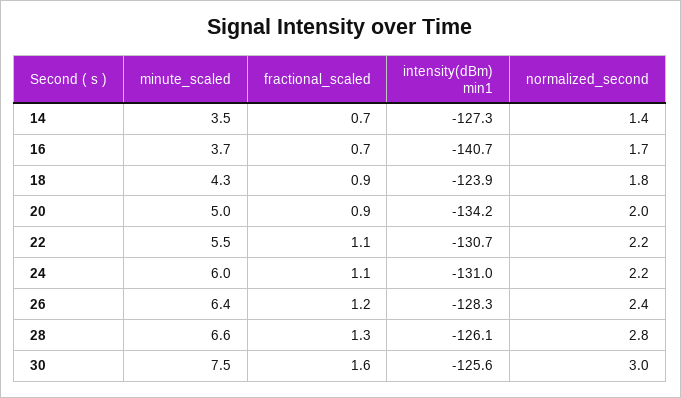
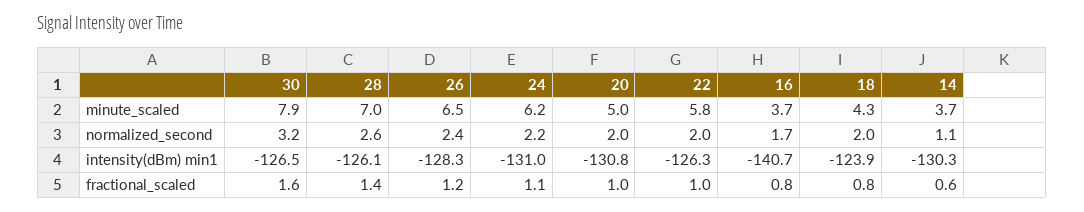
minute_scaled, 14: 3.5 -> 3.7
fractional_scaled, 14: 0.7 -> 0.6
intensity(dBm) min1, 14: -127.3 -> -130.3
normalized_second, 14: 1.4 -> 1.1
fractional_scaled, 16: 0.7 -> 0.8
fractional_scaled, 18: 0.9 -> 0.8
normalized_second, 18: 1.8 -> 2
fractional_scaled, 20: 0.9 -> 1
intensity(dBm) min1, 20: -134.2 -> -130.8
minute_scaled, 22: 5.5 -> 5.8
fractional_scaled, 22: 1.1 -> 1
intensity(dBm) min1, 22: -130.7 -> -126.3
normalized_second, 22: 2.2 -> 2
minute_scaled, 24: 6 -> 6.2
minute_scaled, 26: 6.4 -> 6.5
minute_scaled, 28: 6.6 -> 7
fractional_scaled, 28: 1.3 -> 1.4
normalized_second, 28: 2.8 -> 2.6
minute_scaled, 30: 7.5 -> 7.9
intensity(dBm) min1, 30: -125.6 -> -126.5
normalized_second, 30: 3 -> 3.2

